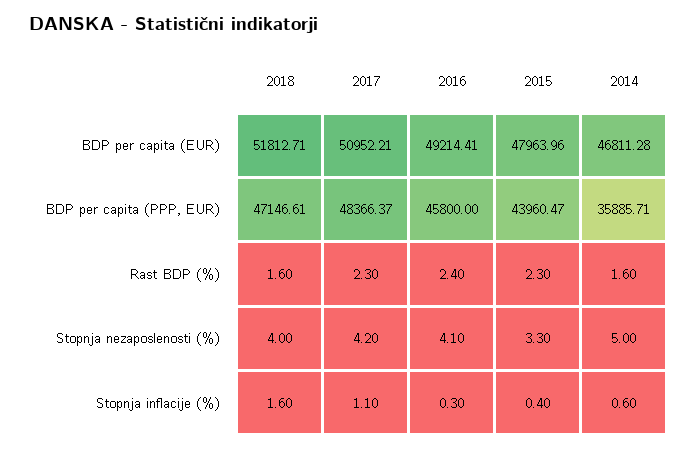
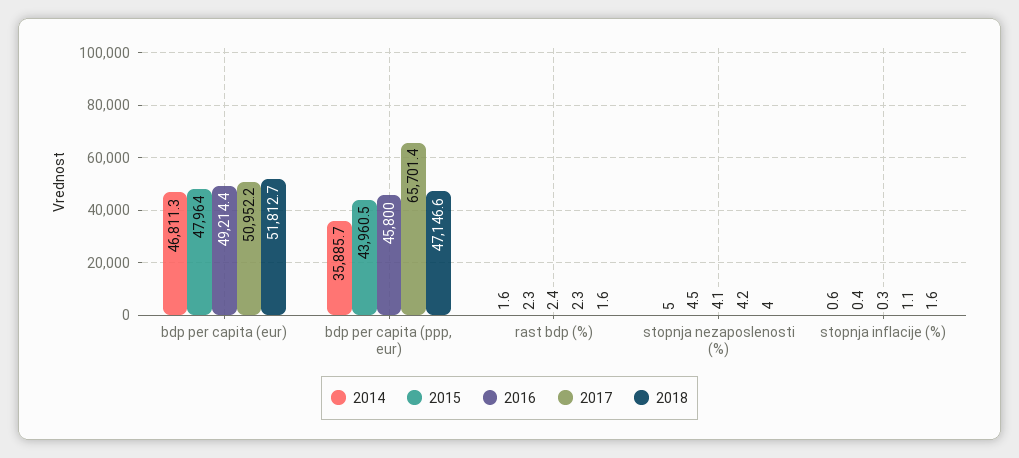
2017, BDP per capita (PPP, EUR): 48366.37 -> 65701.4
2015, Stopnja nezaposlenosti (%): 3.3 -> 4.5

